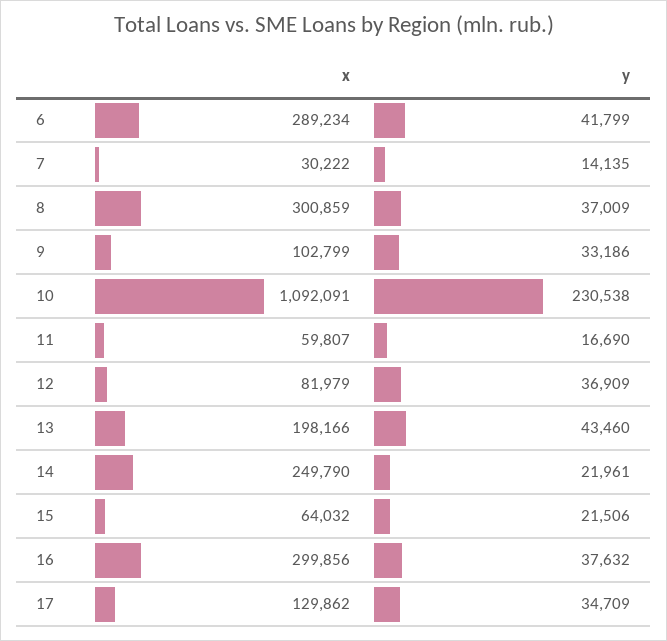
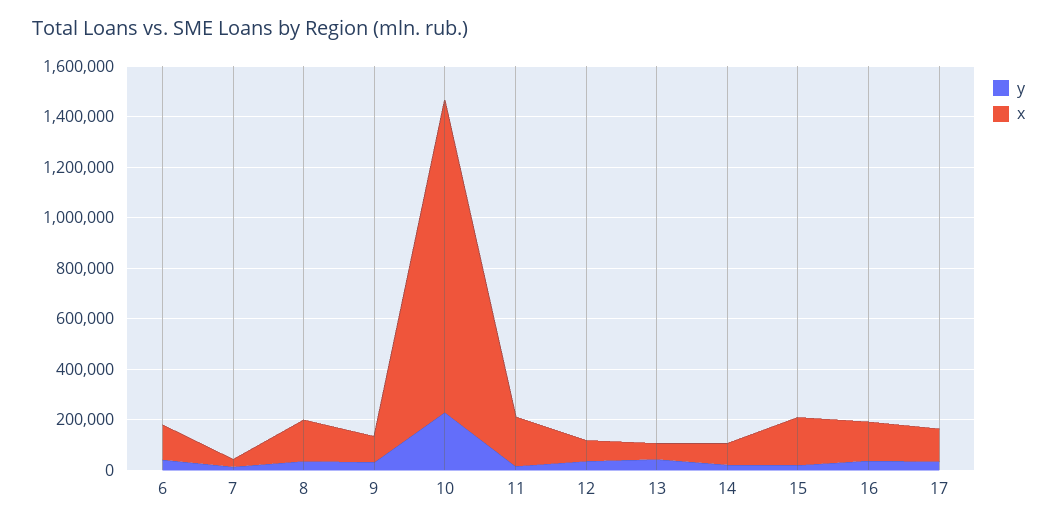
x, 6: 289234 -> 150000
x, 8: 300859 -> 150000
x, 10: 1092091 -> 1250000
x, 11: 59807 -> 200000
x, 13: 198166 -> 50000
x, 14: 249790 -> 100000
x, 15: 64032 -> 200000
x, 16: 299856 -> 150000

